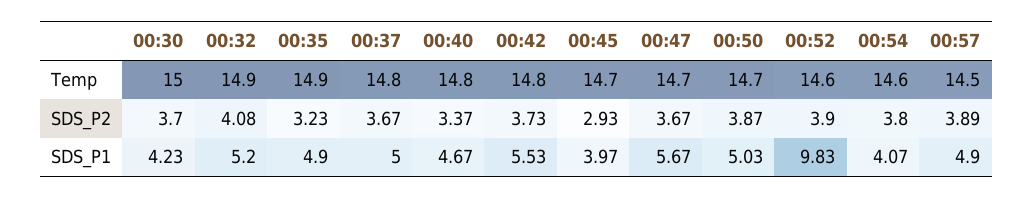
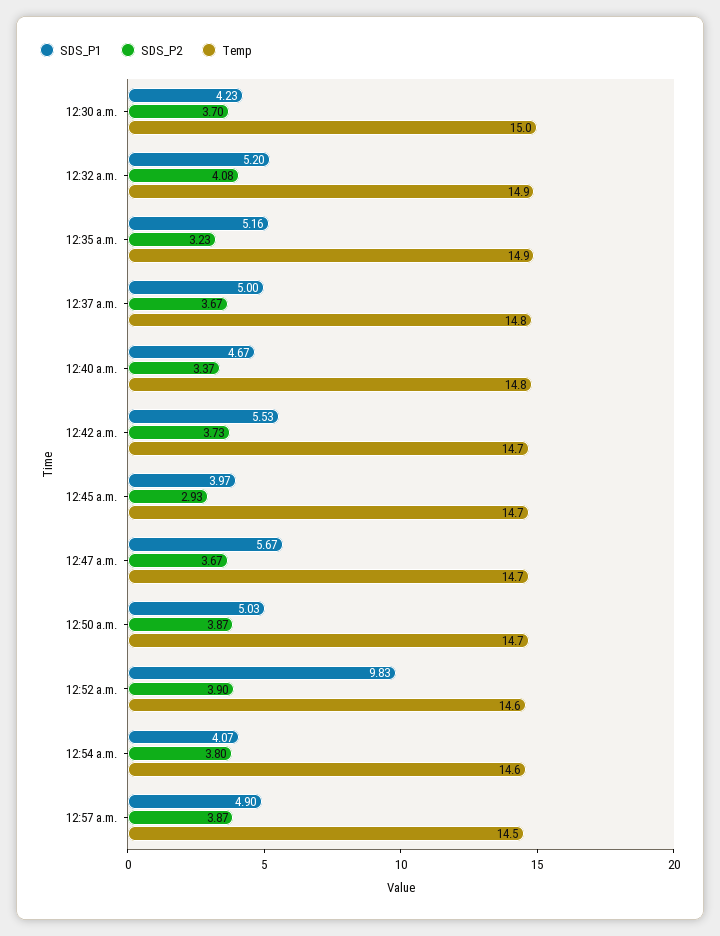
Temp, 00:42: 14.8 -> 14.7
SDS_P2, 00:57: 3.89 -> 3.87
SDS_P1, 00:35: 4.9 -> 5.16

